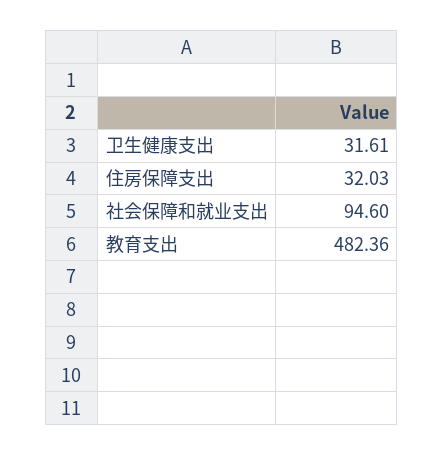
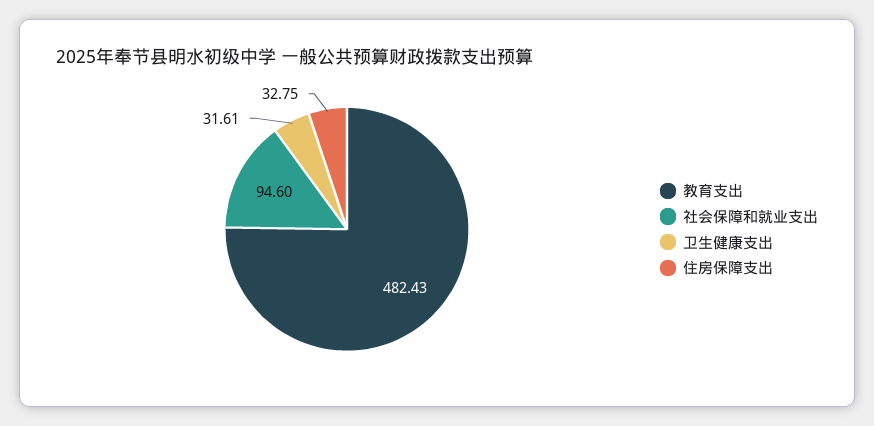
住房保障支出: 32.03 -> 32.75
教育支出: 482.36 -> 482.43

